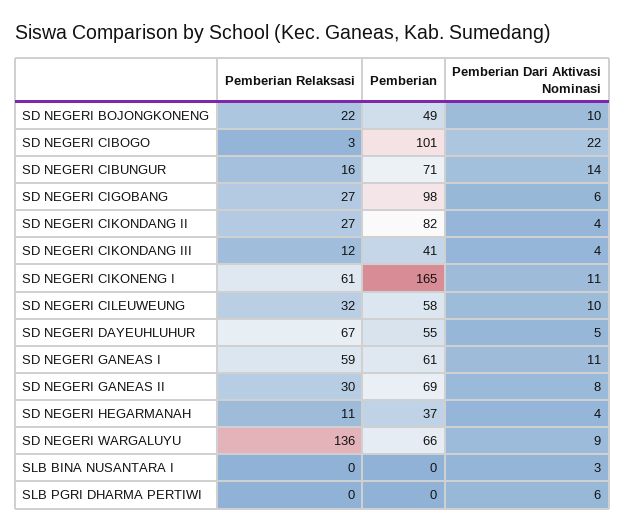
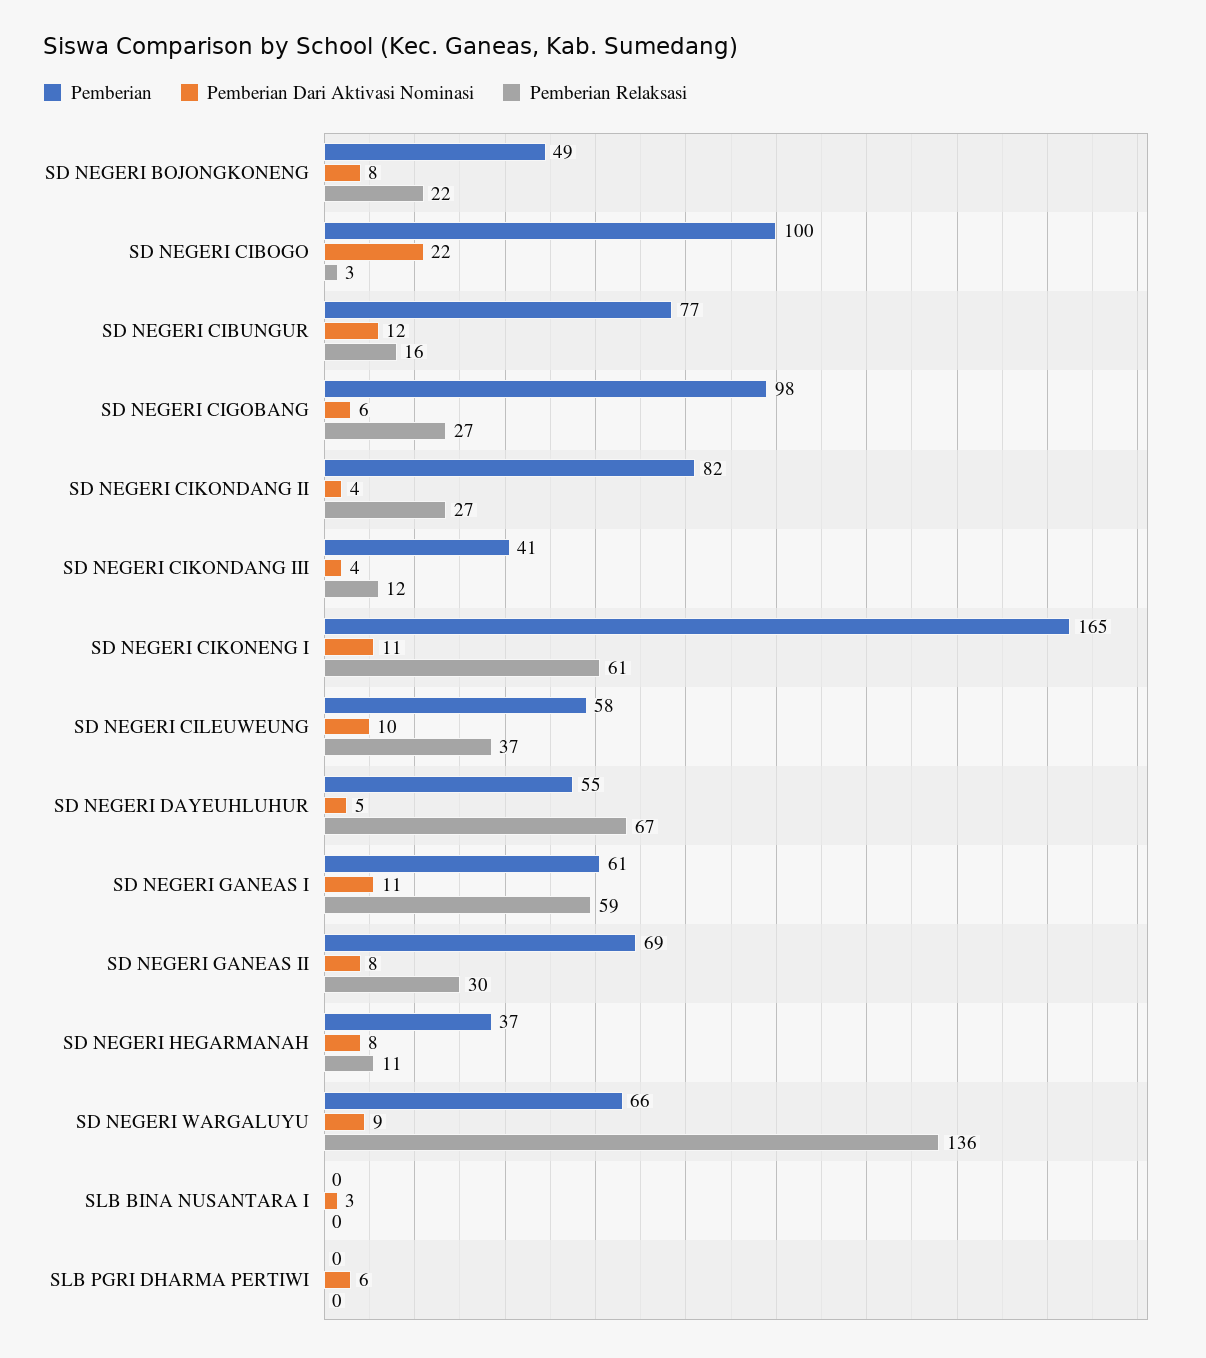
Pemberian Dari Aktivasi Nominasi, SD NEGERI BOJONGKONENG: 10 -> 8
Pemberian, SD NEGERI CIBOGO: 101 -> 100
Pemberian, SD NEGERI CIBUNGUR: 71 -> 77
Pemberian Dari Aktivasi Nominasi, SD NEGERI CIBUNGUR: 14 -> 12
Pemberian Relaksasi, SD NEGERI CILEUWEUNG: 32 -> 37
Pemberian Dari Aktivasi Nominasi, SD NEGERI HEGARMANAH: 4 -> 8

